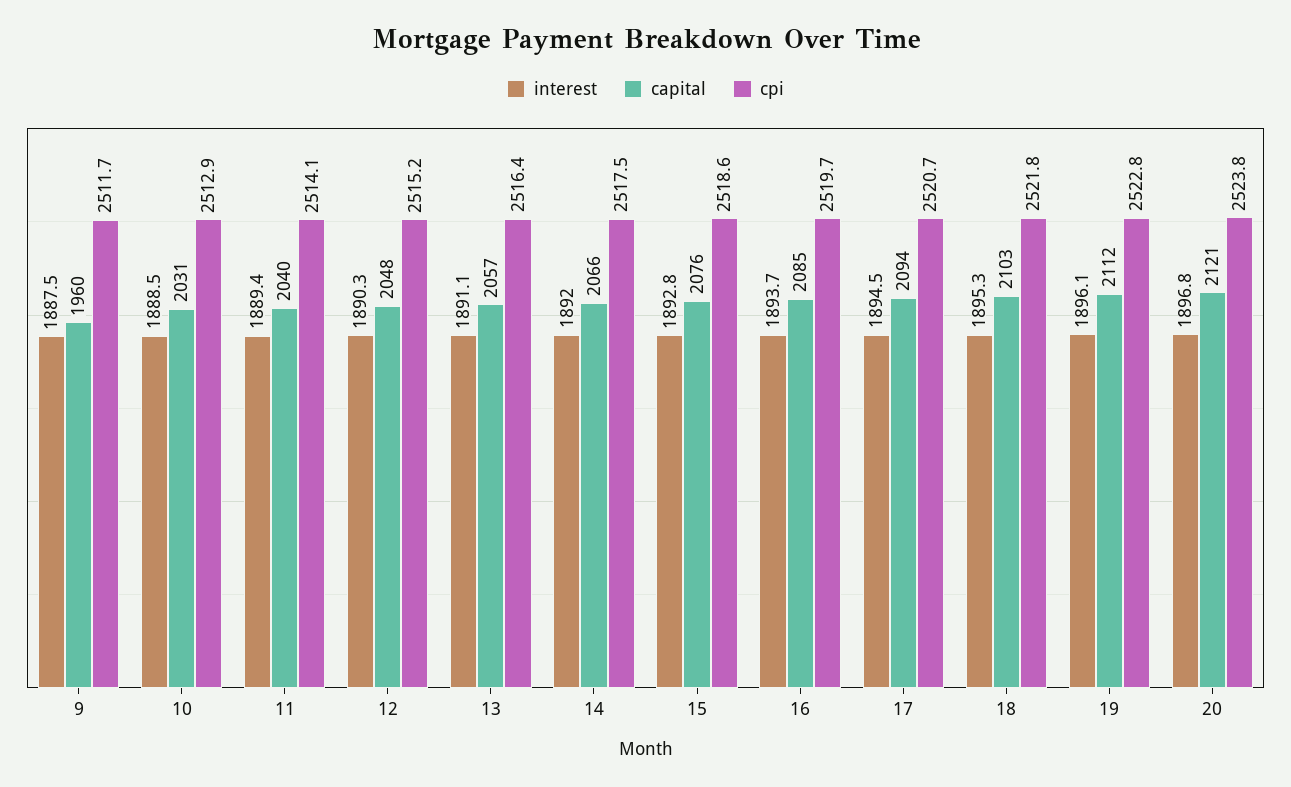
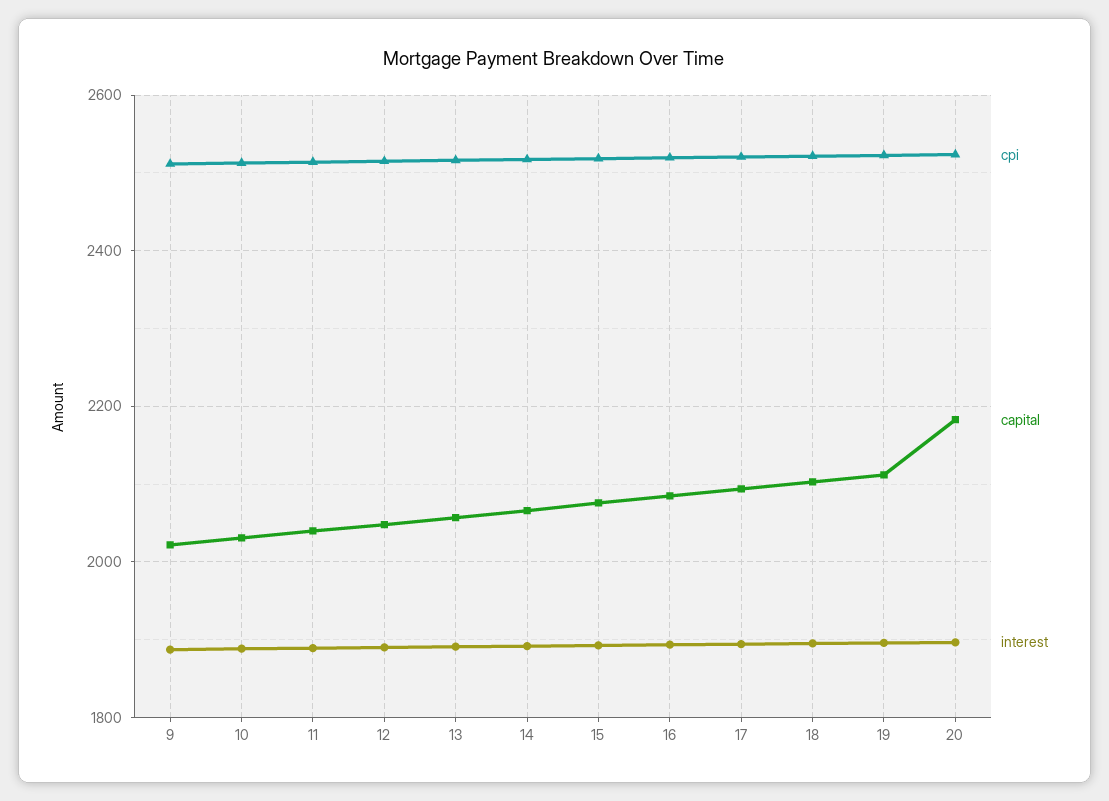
capital, 9: 1960 -> 2020
capital, 20: 2121 -> 2180

